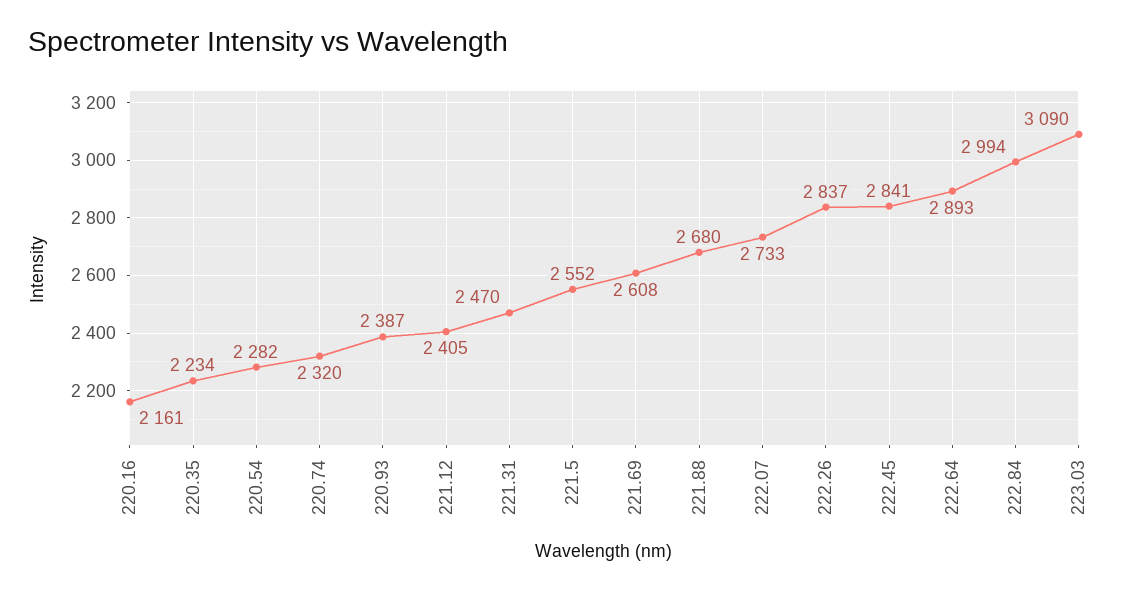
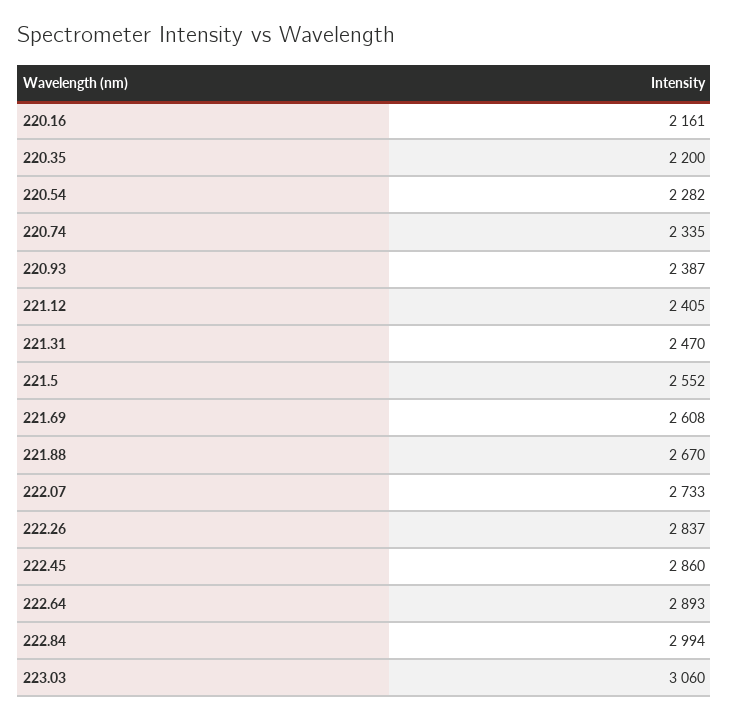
220.35: 2234 -> 2200
220.74: 2320 -> 2335
221.88: 2680 -> 2670
222.45: 2841 -> 2860
223.03: 3090 -> 3060

